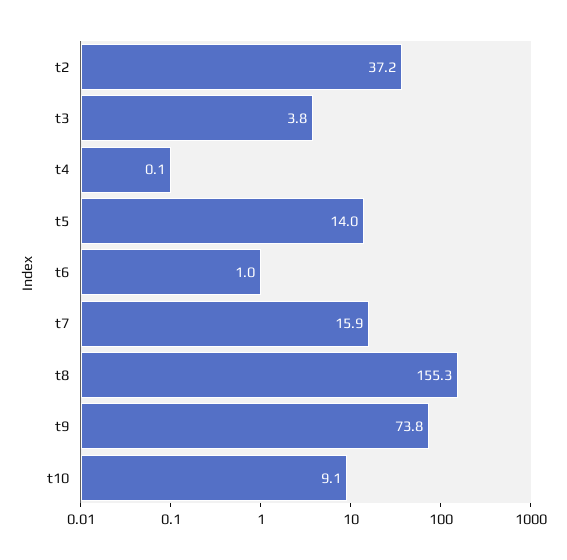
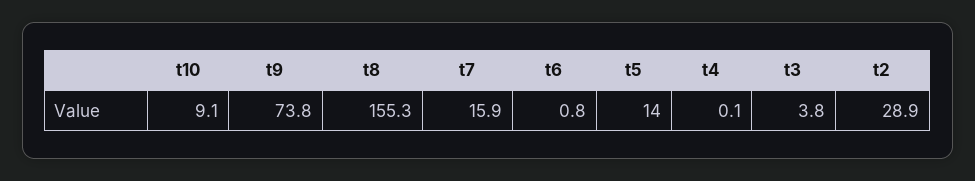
t2: 37.2 -> 28.9
t6: 1 -> 0.8

